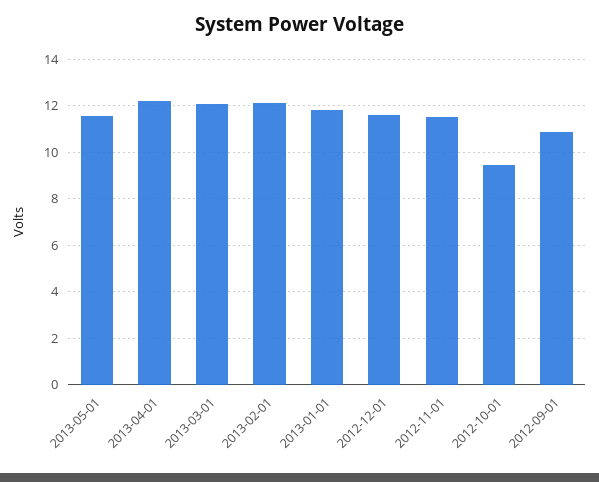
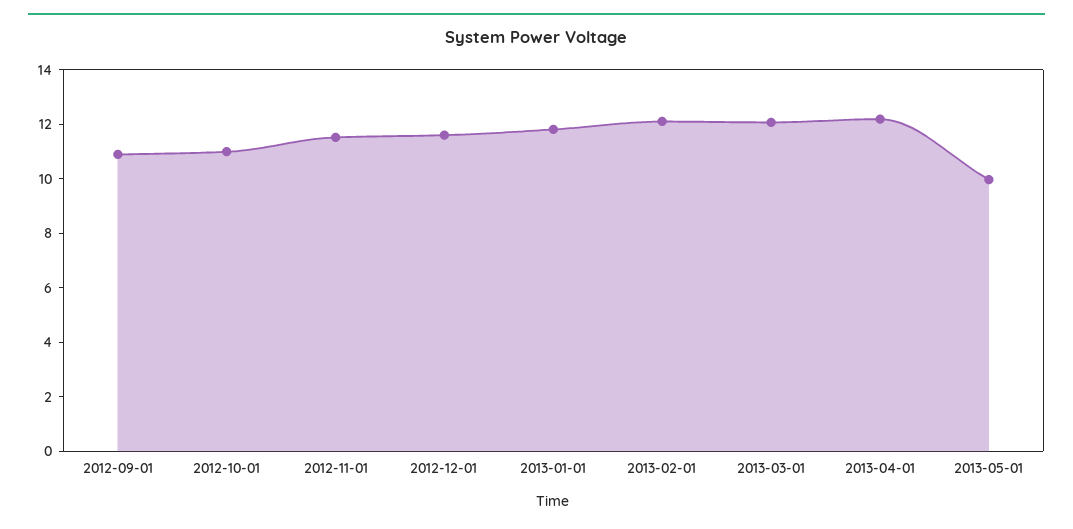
2013-05-01: 11.5 -> 10
2012-10-01: 9.5 -> 11

